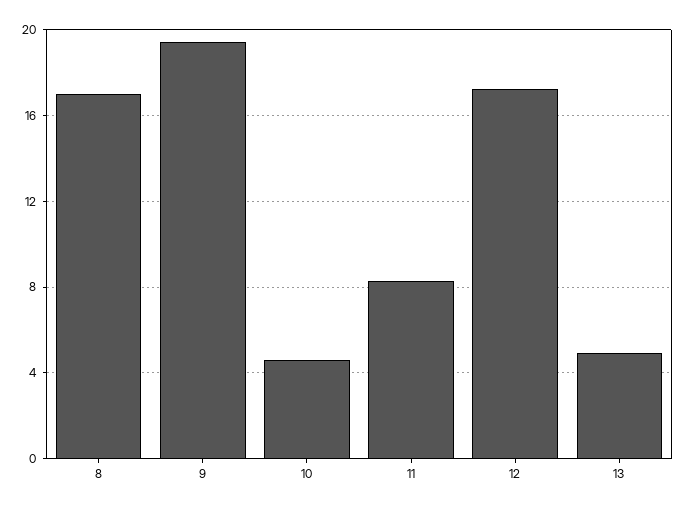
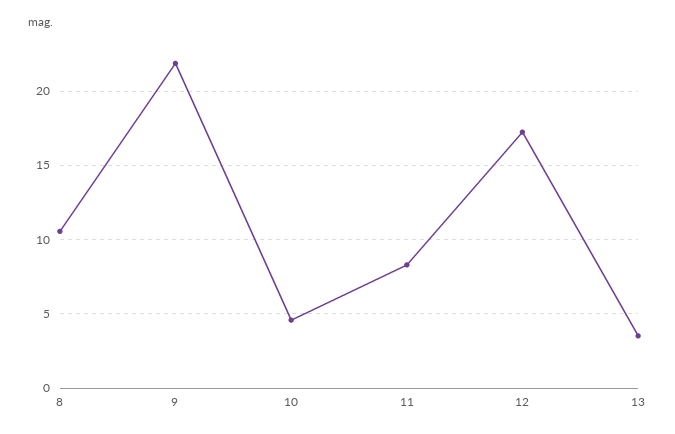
8: 17 -> 10.5
9: 19.5 -> 22
13: 5 -> 3.5

